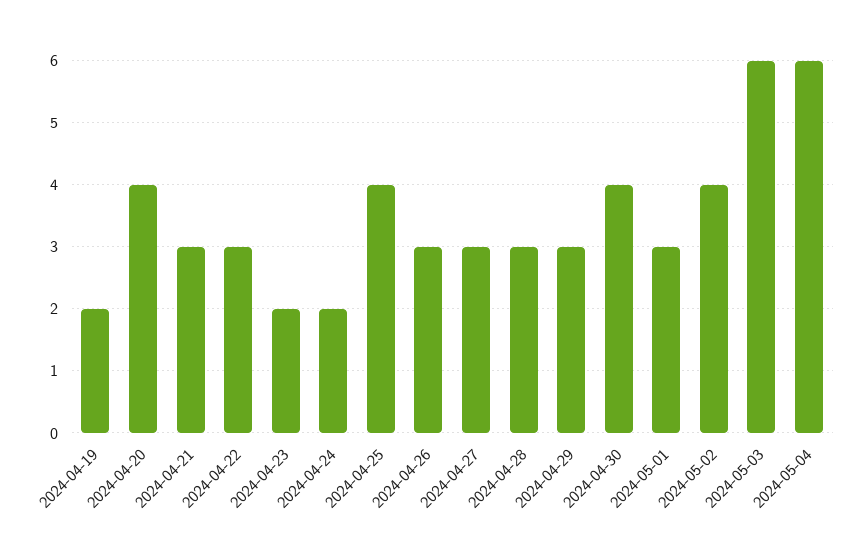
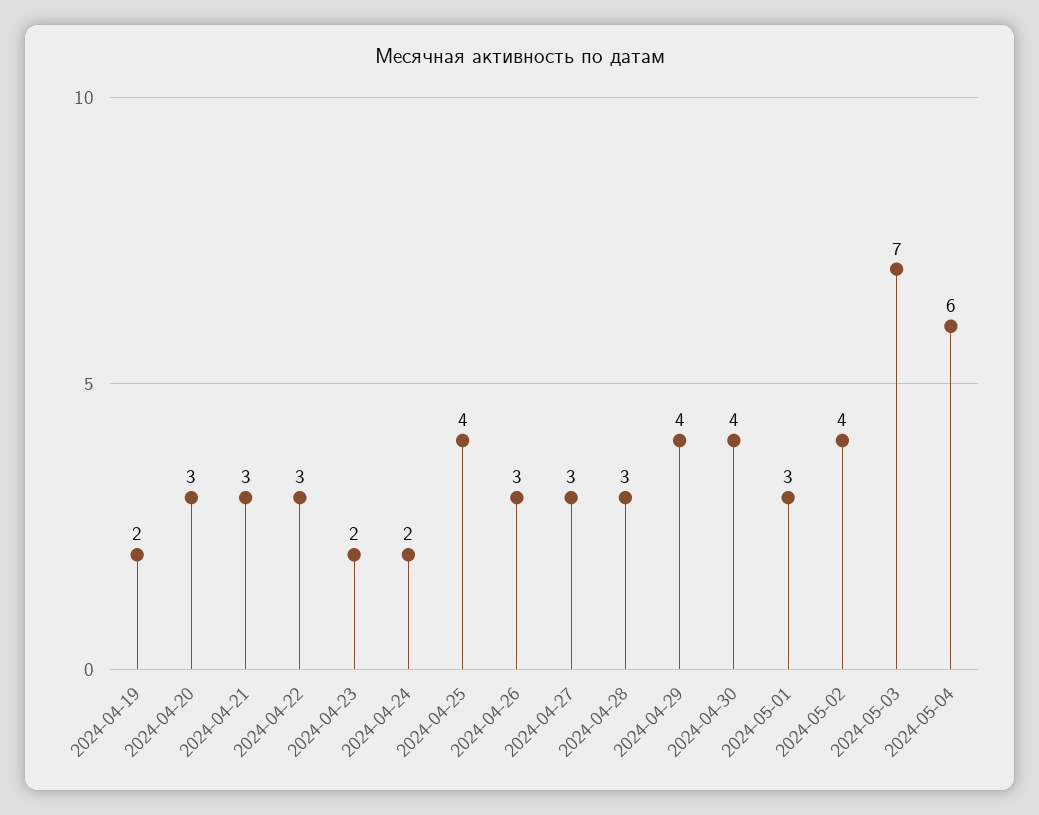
2024-04-20: 4 -> 3
2024-04-29: 3 -> 4
2024-05-03: 6 -> 7

